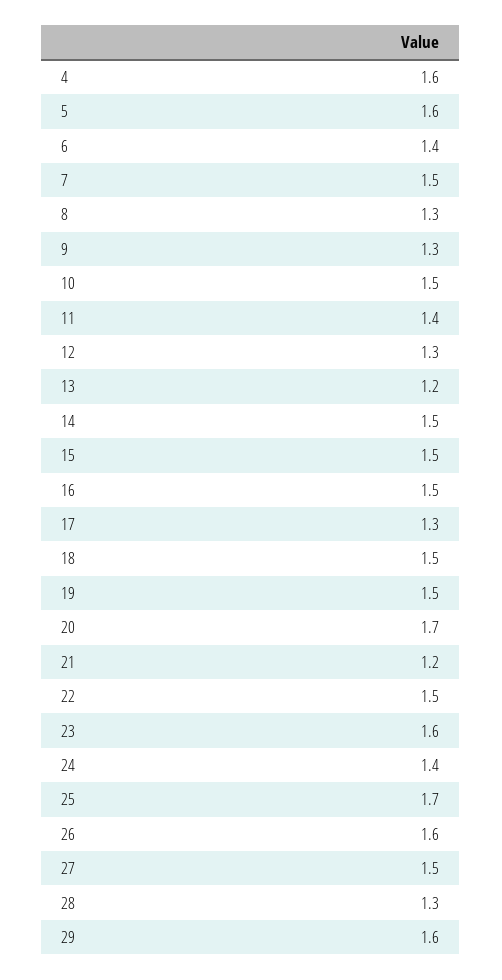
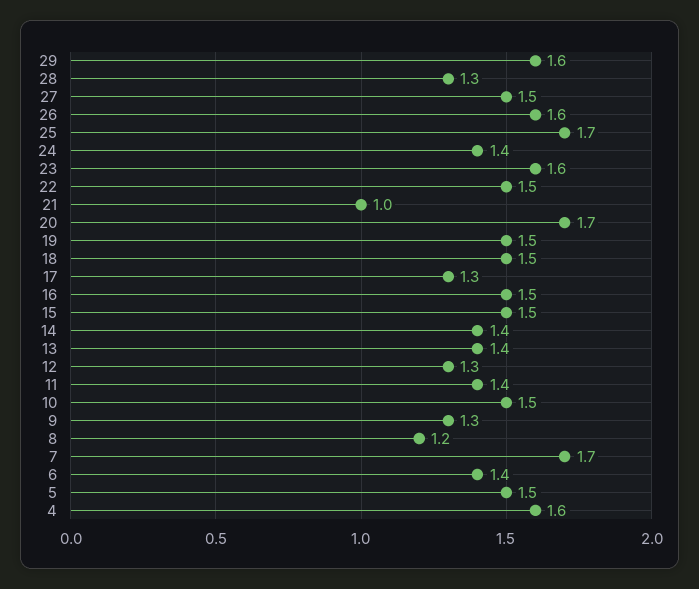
5: 1.6 -> 1.5
7: 1.5 -> 1.7
8: 1.3 -> 1.2
13: 1.2 -> 1.4
14: 1.5 -> 1.4
21: 1.2 -> 1

